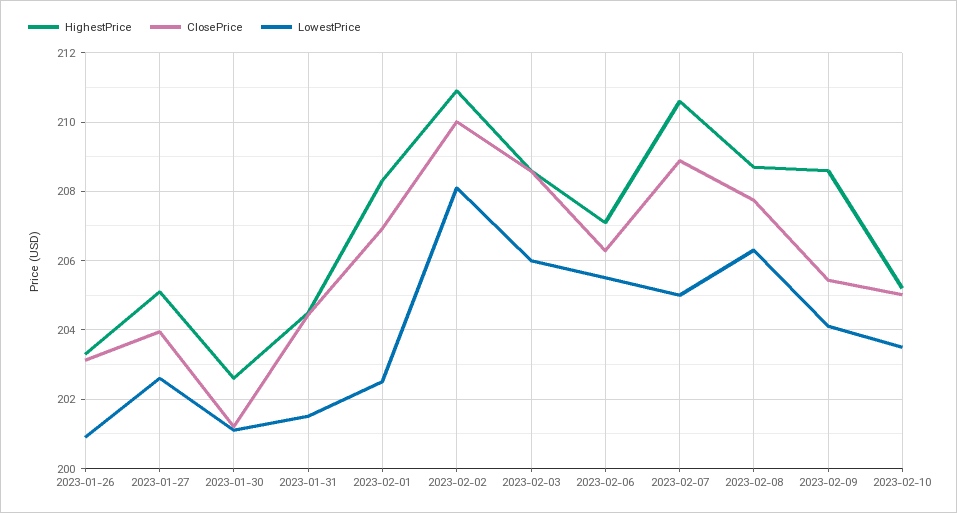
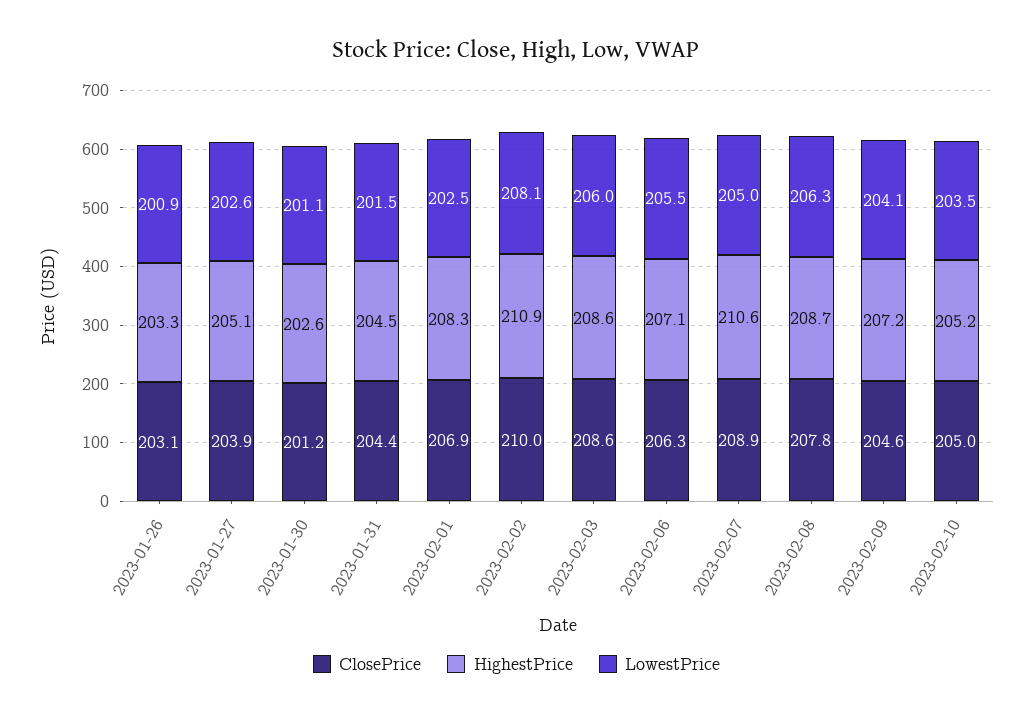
HighestPrice, 2023-02-09: 208.6 -> 207.2
ClosePrice, 2023-02-09: 205.4 -> 204.6

